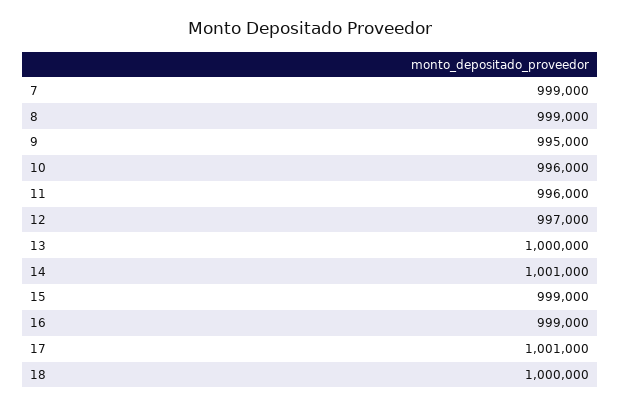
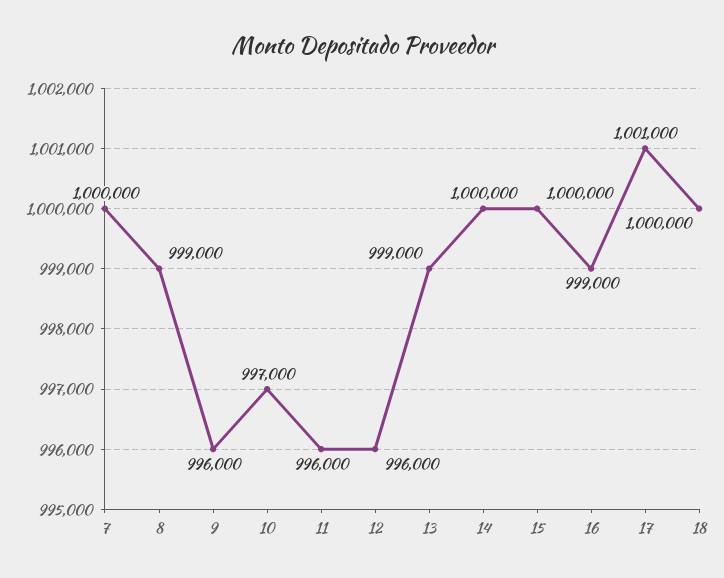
7: 999000 -> 1000000
9: 995000 -> 996000
10: 996000 -> 997000
12: 997000 -> 996000
13: 1000000 -> 999000
14: 1001000 -> 1000000
15: 999000 -> 1000000

